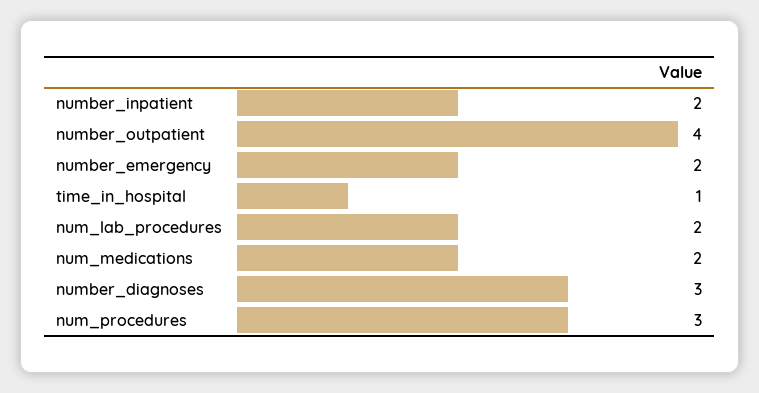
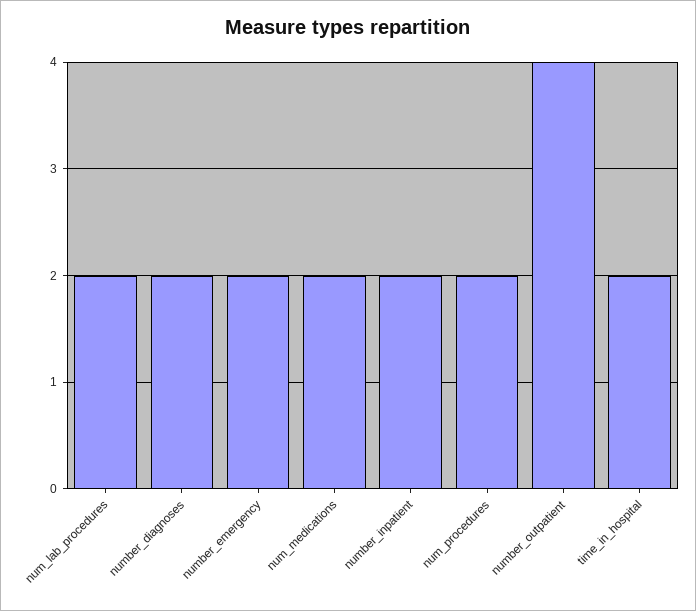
time_in_hospital: 1 -> 2
number_diagnoses: 3 -> 2
num_procedures: 3 -> 2

